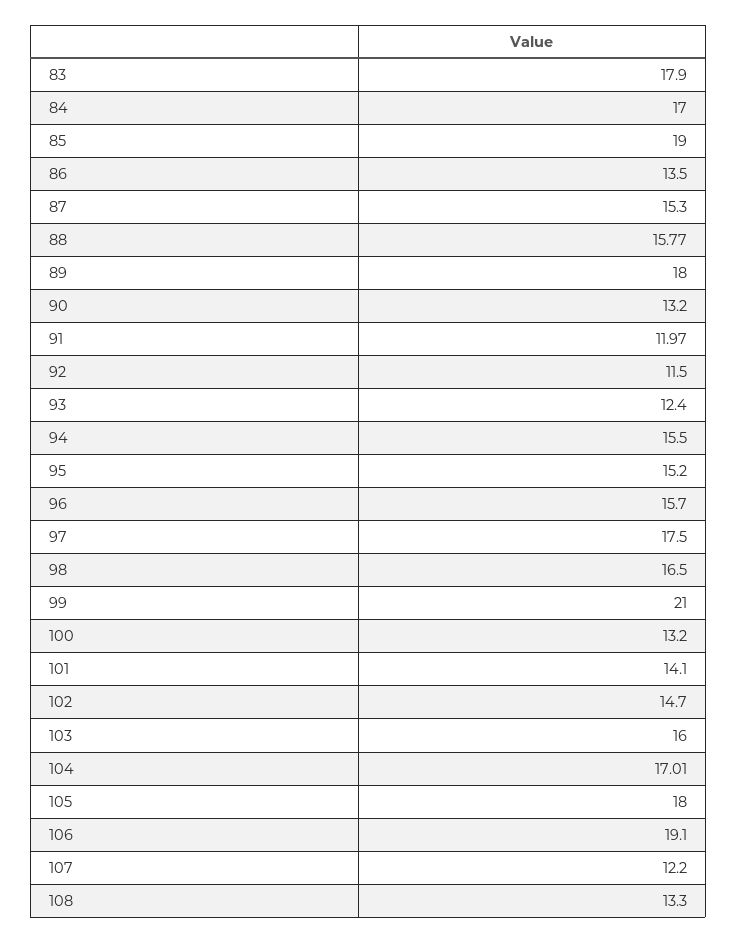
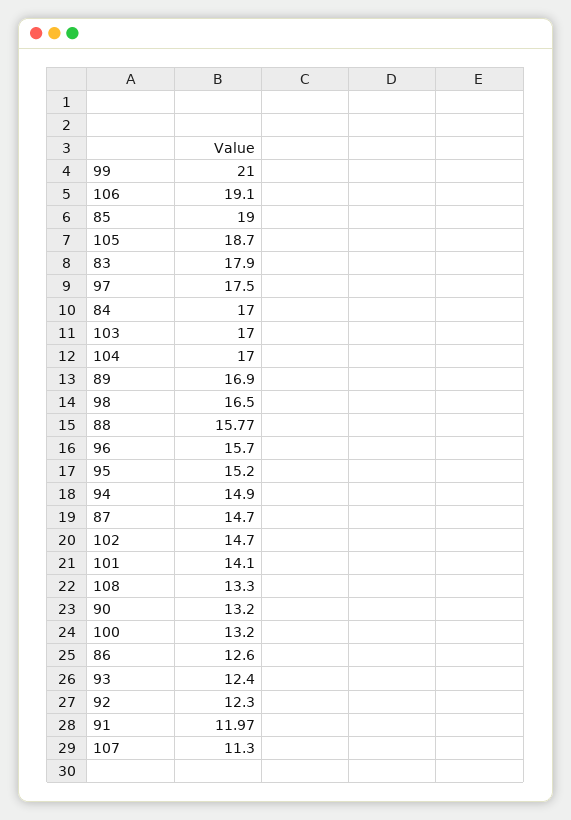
86: 13.5 -> 12.6
87: 15.3 -> 14.7
89: 18 -> 16.9
92: 11.5 -> 12.3
94: 15.5 -> 14.9
103: 16 -> 17
104: 17.01 -> 17
105: 18 -> 18.7
107: 12.2 -> 11.3

